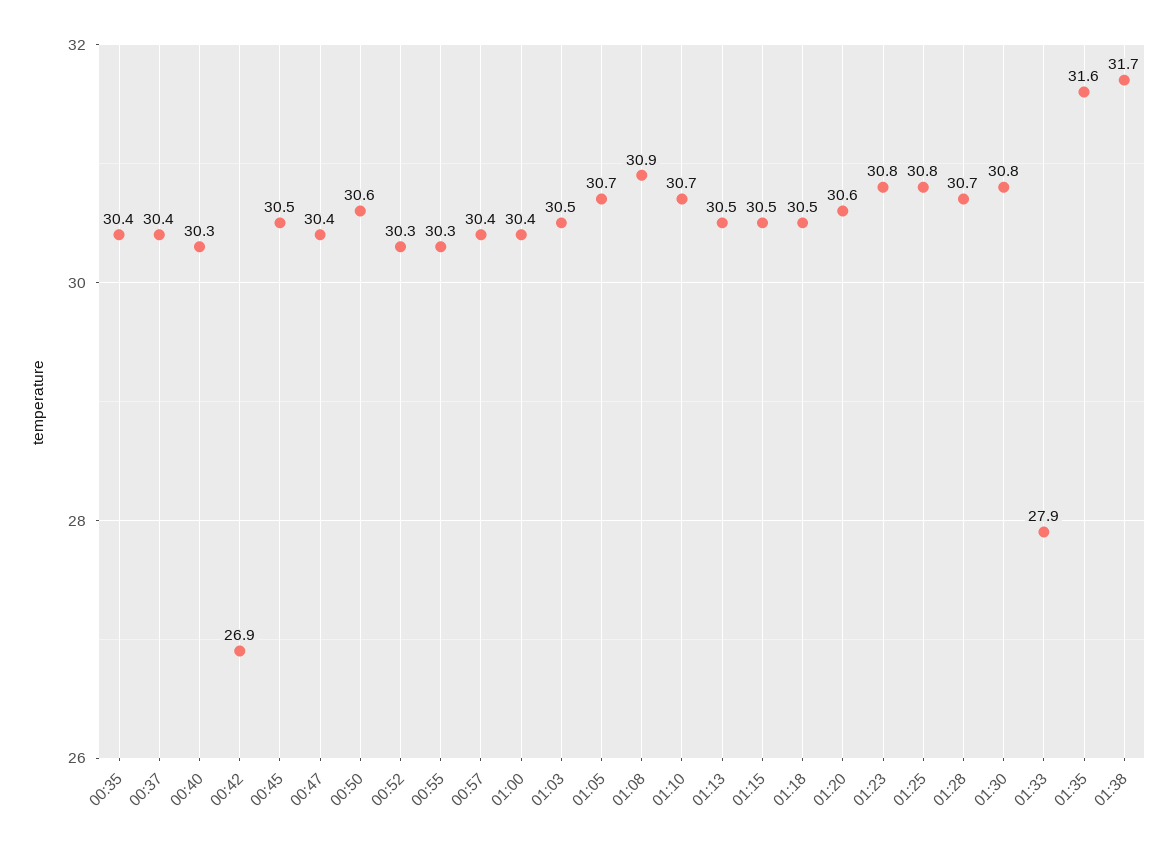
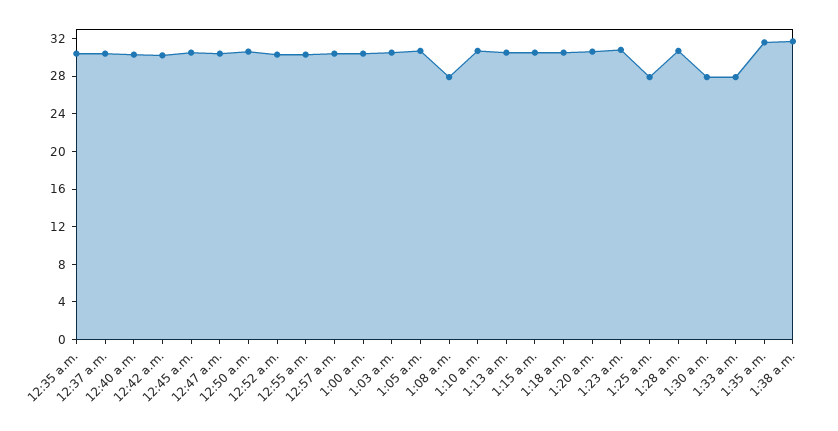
00:42: 26.9 -> 30
01:08: 30.9 -> 28
01:25: 30.8 -> 28
01:30: 30.8 -> 28

